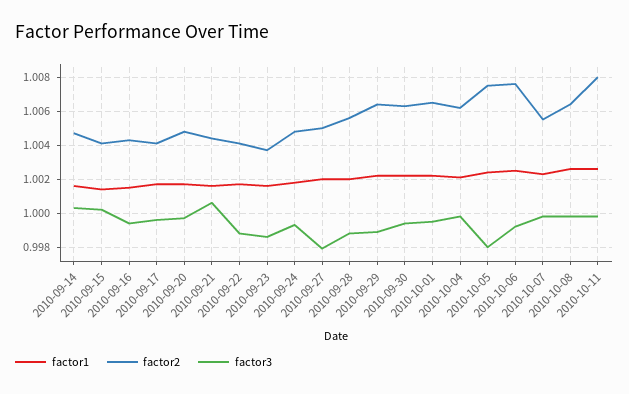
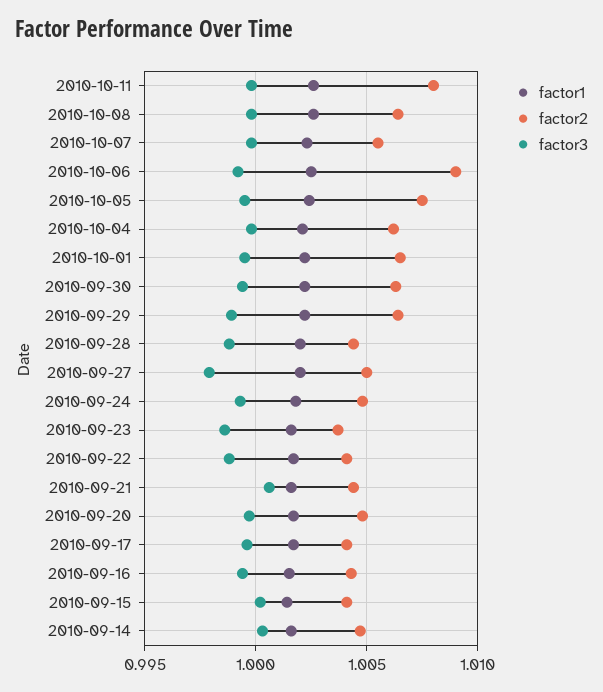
factor2, 2010-09-28: 1.0055 -> 1.0045
factor3, 2010-10-05: 0.998 -> 0.9995
factor2, 2010-10-06: 1.0075 -> 1.009

